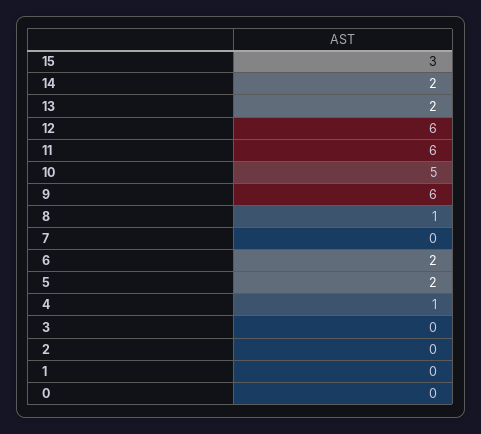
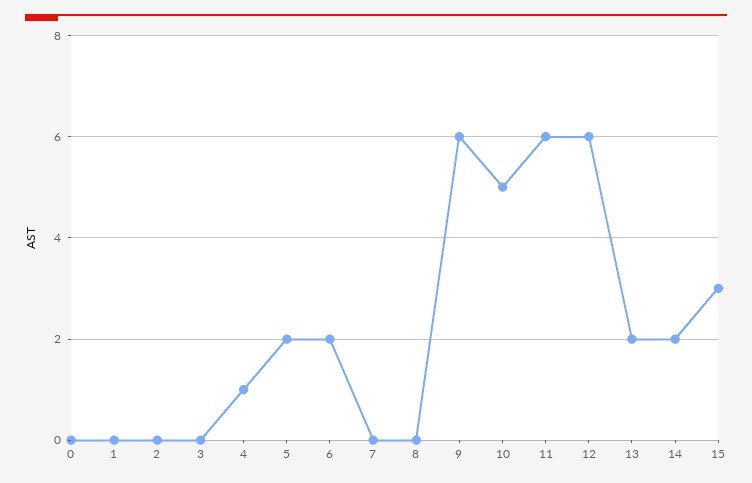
8: 1 -> 0

